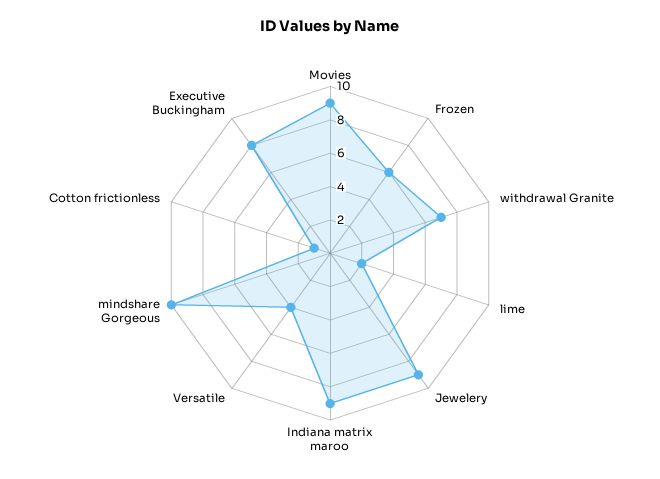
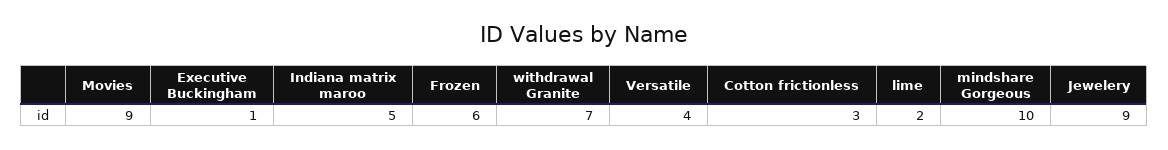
Indiana matrix maroo: 9 -> 5
Cotton frictionless: 1 -> 3
Executive Buckingham: 8 -> 1

